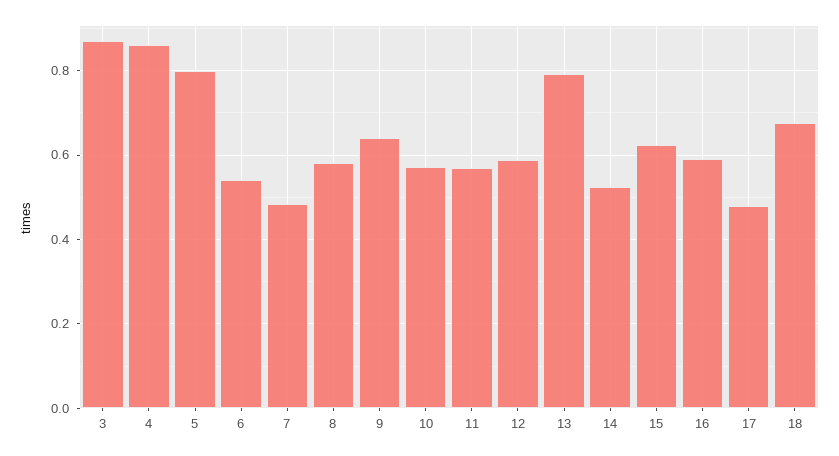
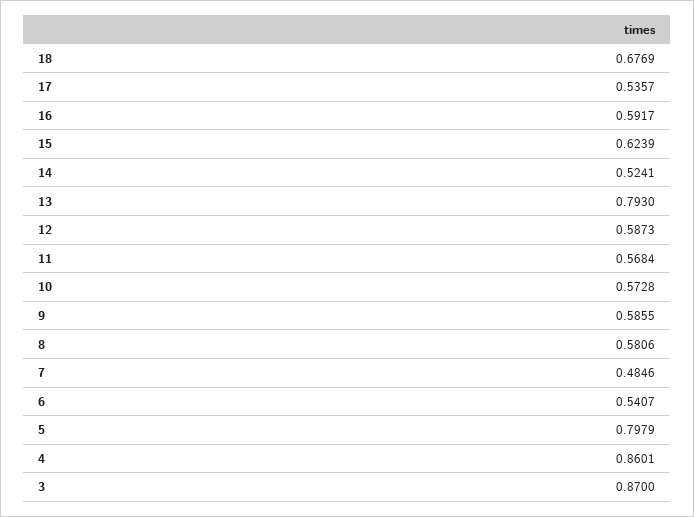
9: 0.64 -> 0.5855
17: 0.48 -> 0.5357

